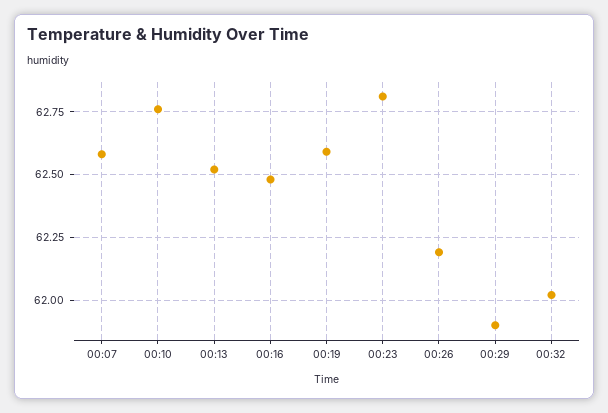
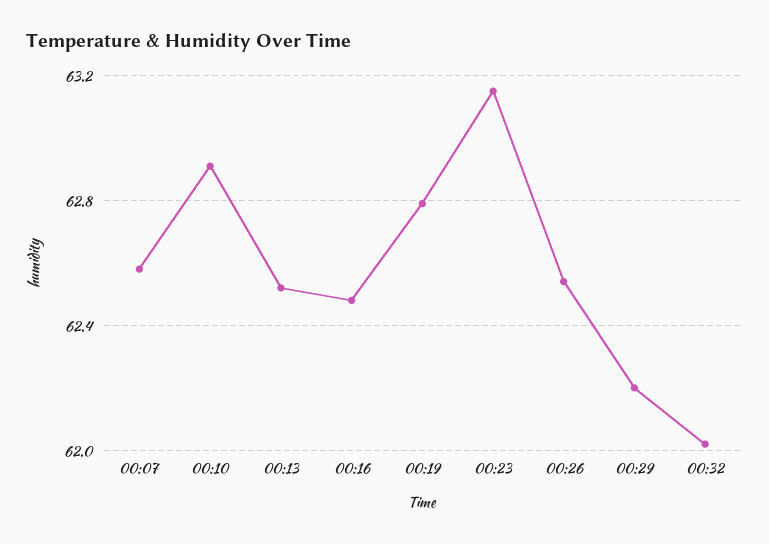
00:10: 62.75 -> 62.9
00:19: 62.6 -> 62.8
00:23: 62.8 -> 63.15
00:26: 62.2 -> 62.55
00:29: 61.9 -> 62.2

